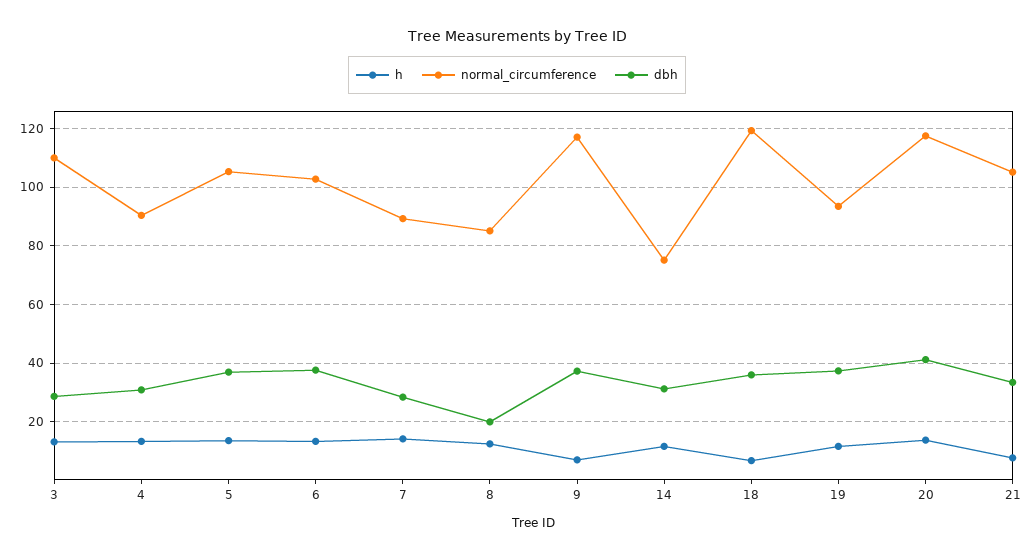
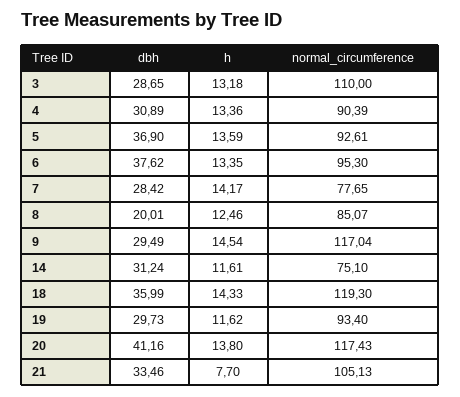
normal_circumference, 5: 105 -> 92.61
normal_circumference, 6: 102.5 -> 95.3
normal_circumference, 7: 90 -> 77.65
h, 9: 7.5 -> 14.54
dbh, 9: 37.5 -> 29.49
h, 18: 7.5 -> 14.33
dbh, 19: 37.5 -> 29.73

